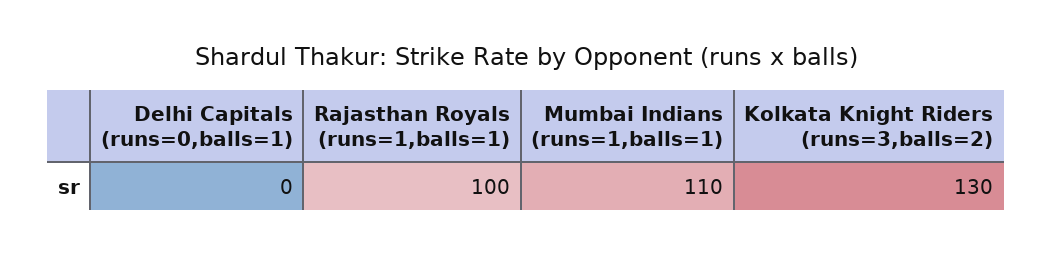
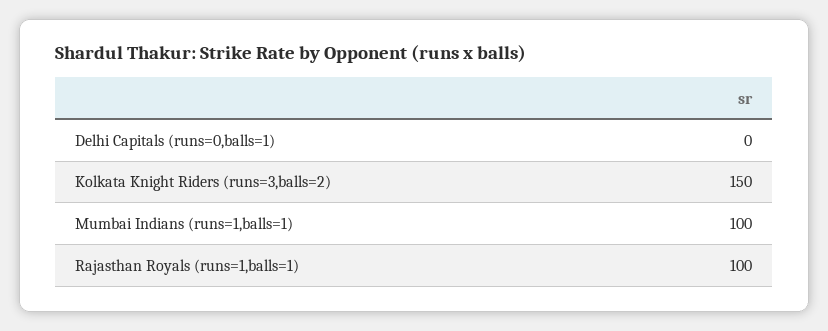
Mumbai Indians (runs=1,balls=1): 110 -> 100
Kolkata Knight Riders (runs=3,balls=2): 130 -> 150

